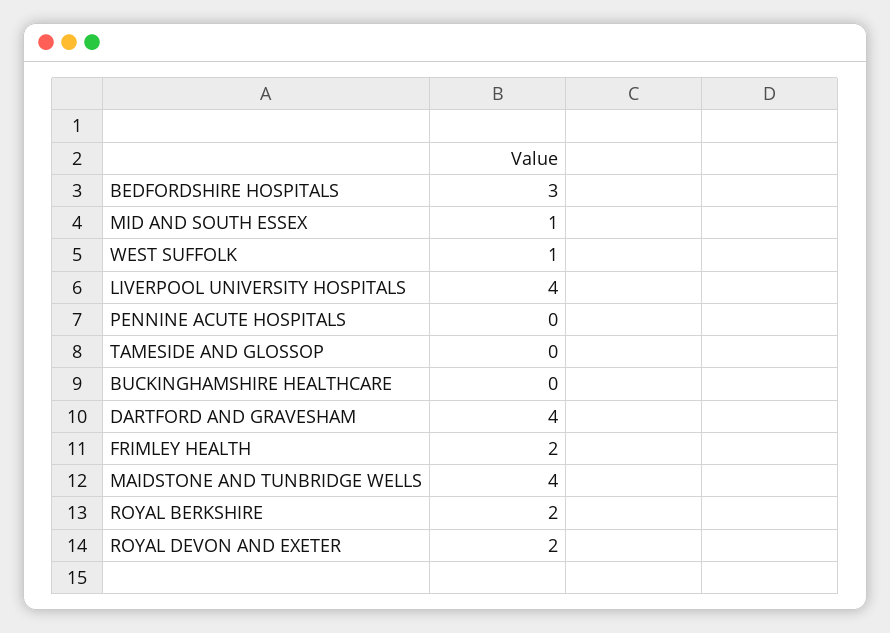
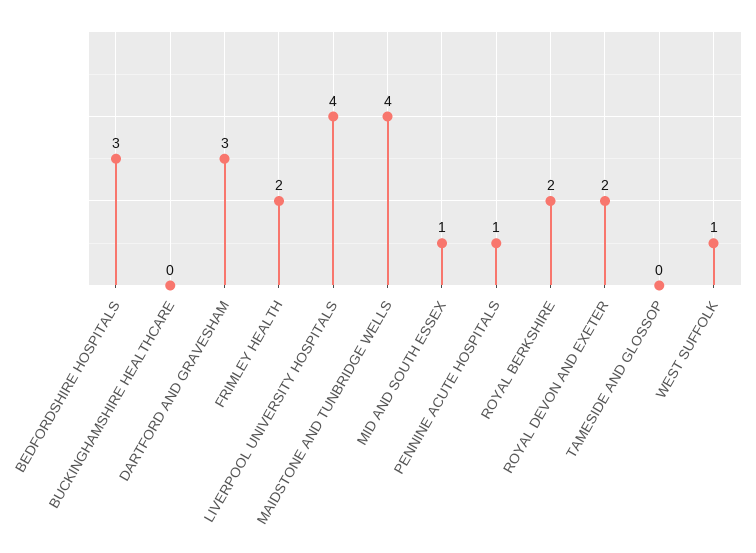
PENNINE ACUTE HOSPITALS: 0 -> 1
DARTFORD AND GRAVESHAM: 4 -> 3

